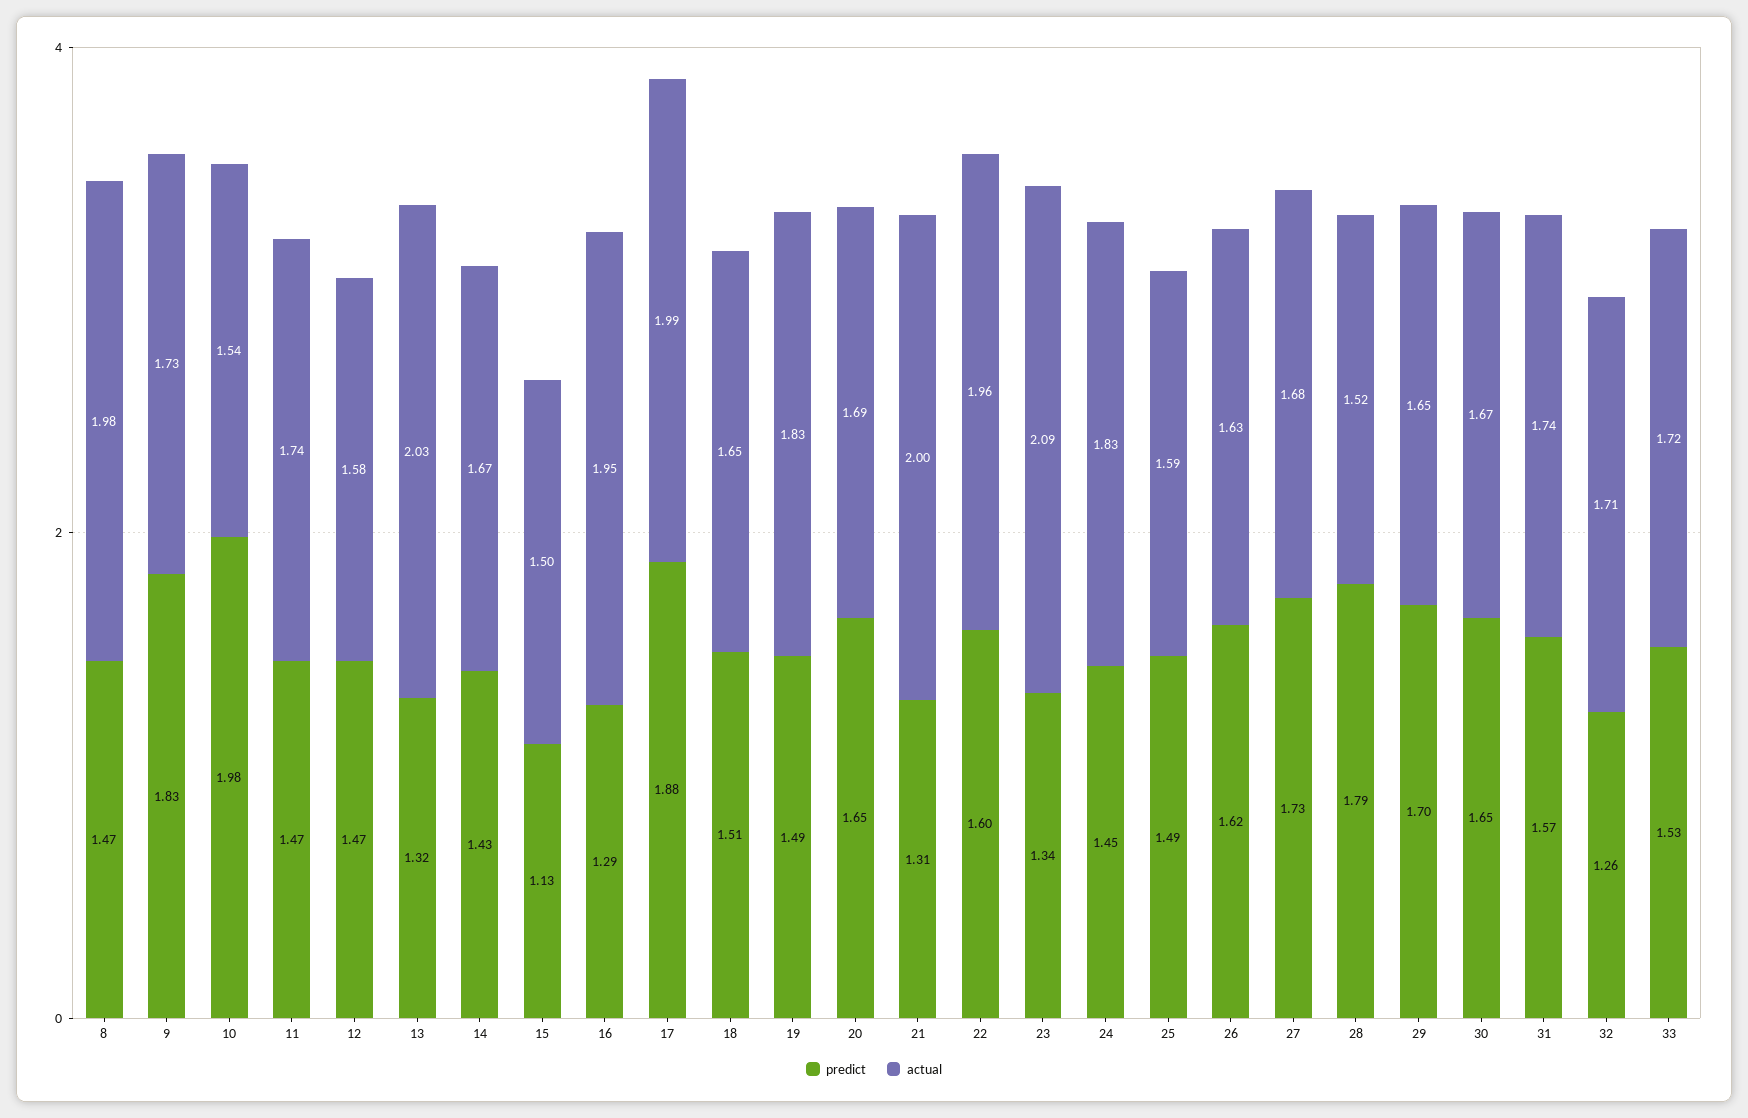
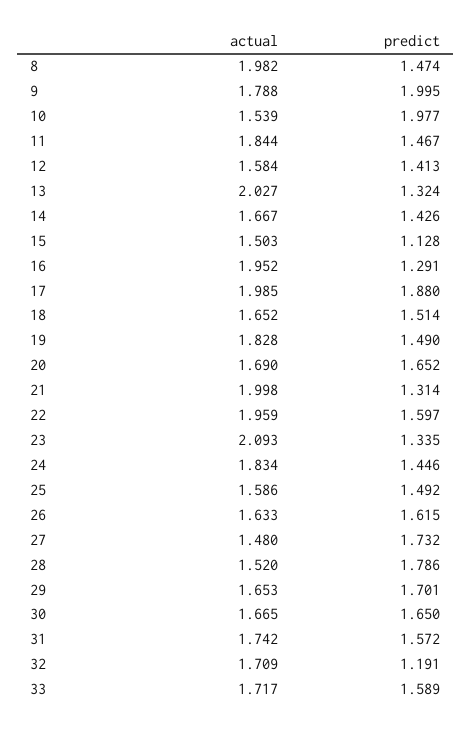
predict, 9: 1.83 -> 1.995
actual, 9: 1.73 -> 1.788
actual, 11: 1.74 -> 1.844
predict, 12: 1.47 -> 1.413
actual, 27: 1.68 -> 1.48
predict, 32: 1.26 -> 1.191
predict, 33: 1.53 -> 1.589

